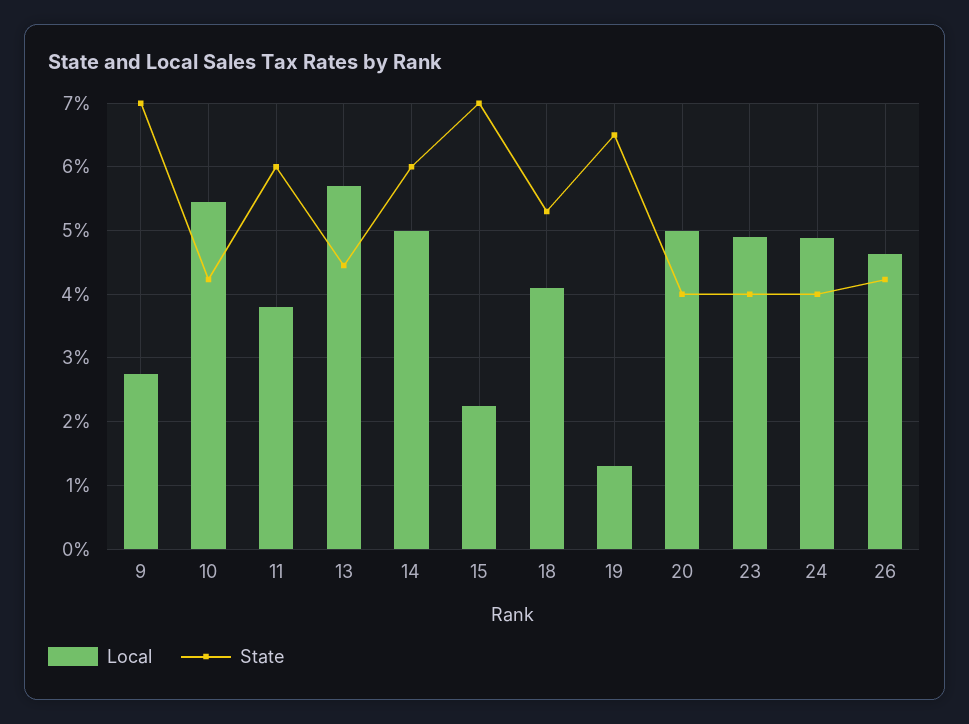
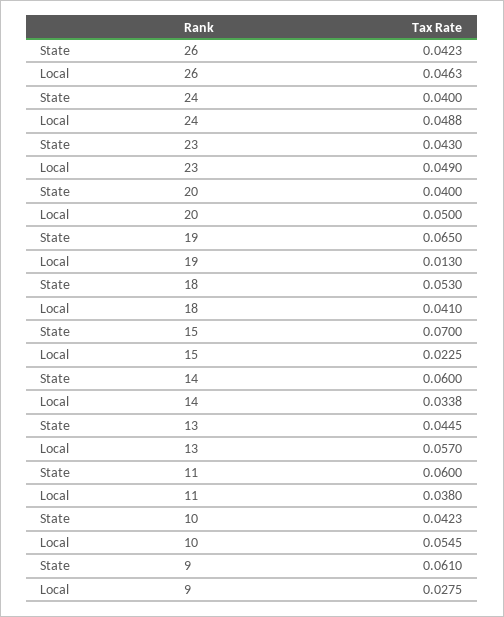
State, 9: 0.07 -> 0.061
Local, 14: 0.05 -> 0.0338
State, 23: 0.04 -> 0.043

